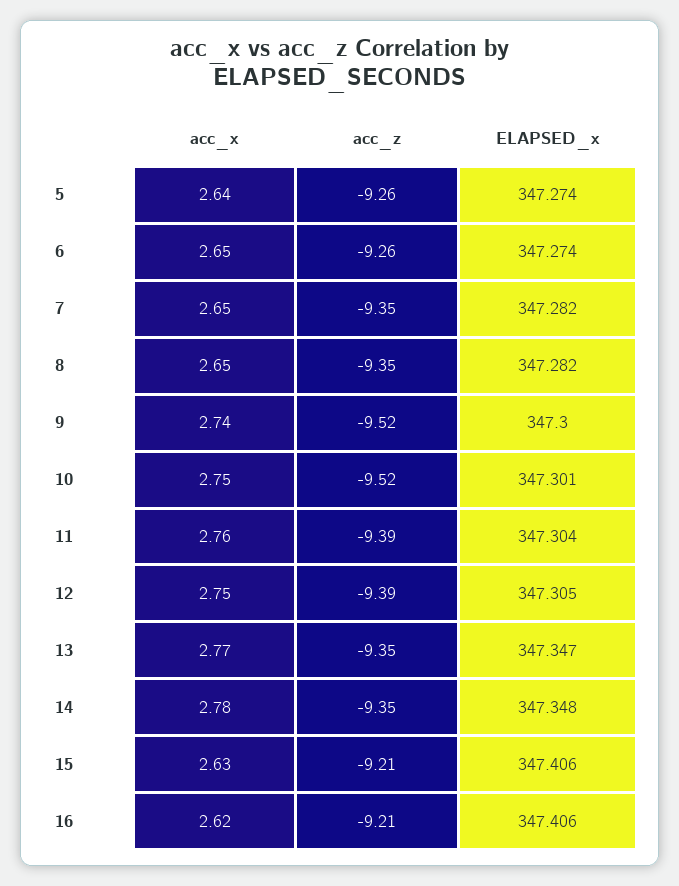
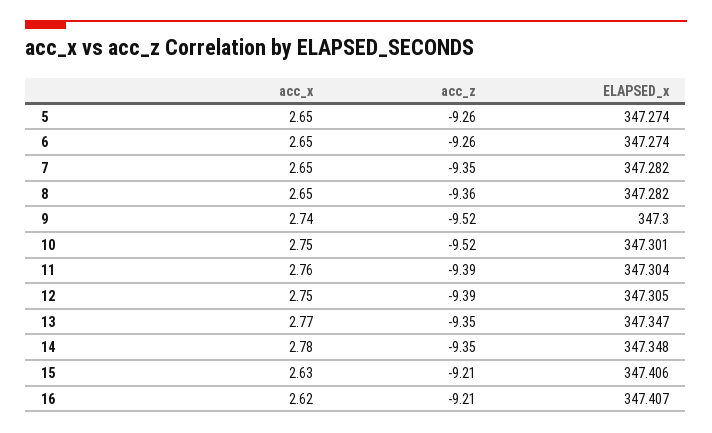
acc_x, 5: 2.64 -> 2.65
acc_z, 8: -9.35 -> -9.36
ELAPSED_x, 16: 347.406 -> 347.407

